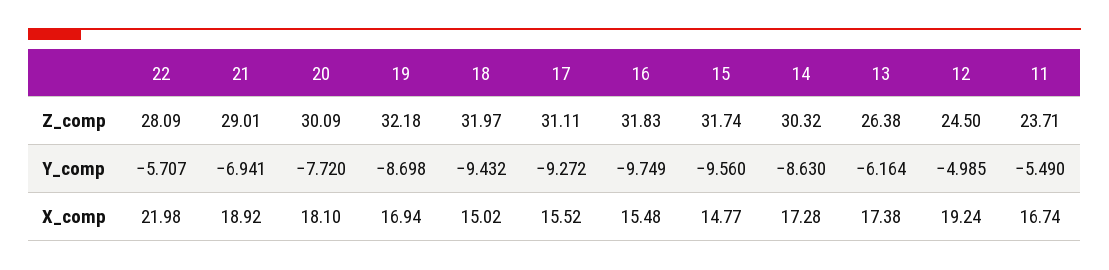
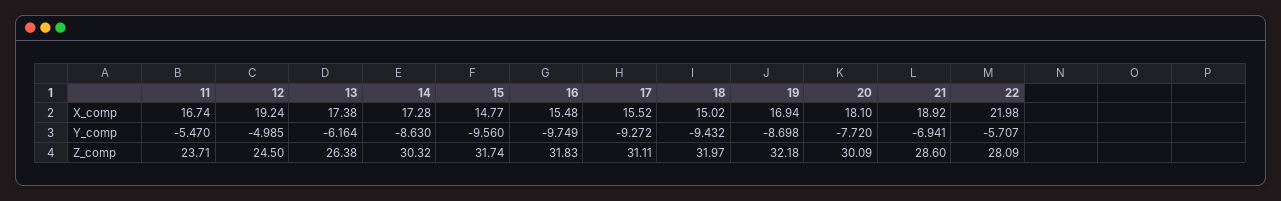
21, Z_comp: 29.01 -> 28.6
11, Y_comp: -5.49 -> -5.47

